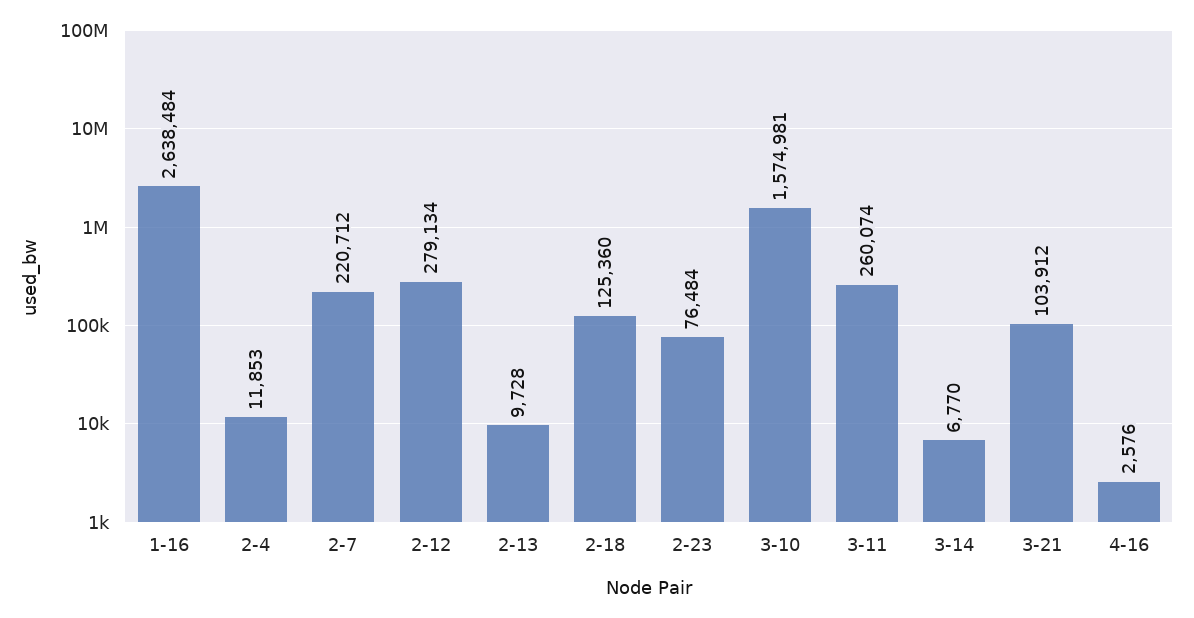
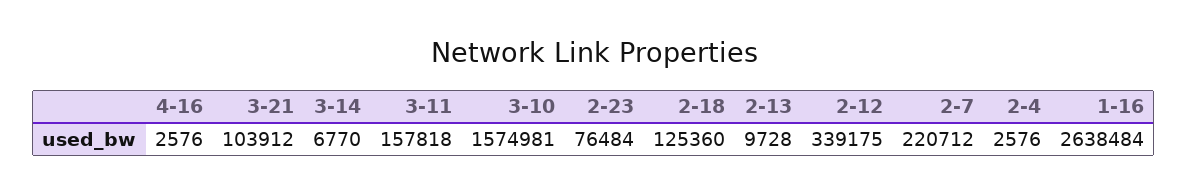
2-4: 11853 -> 2576
2-12: 279134 -> 339175
3-11: 260074 -> 157818

